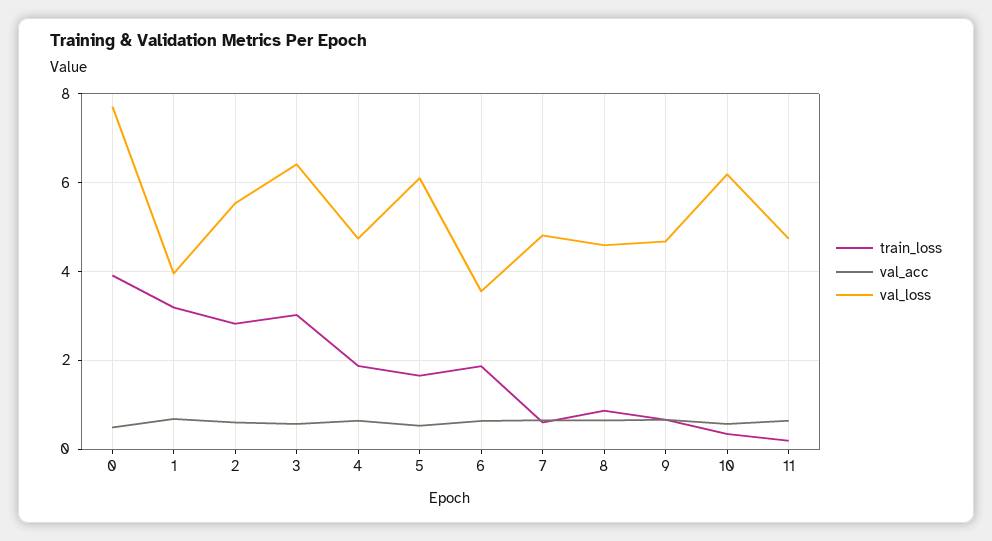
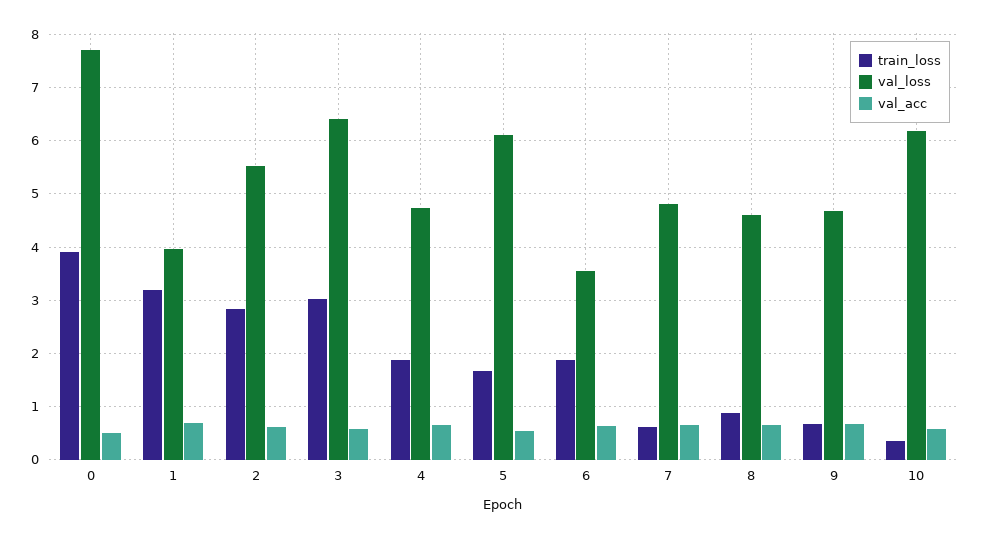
train_loss, 11: 0.2 -> none
val_acc, 11: 0.6 -> none
val_loss, 11: 4.8 -> none

